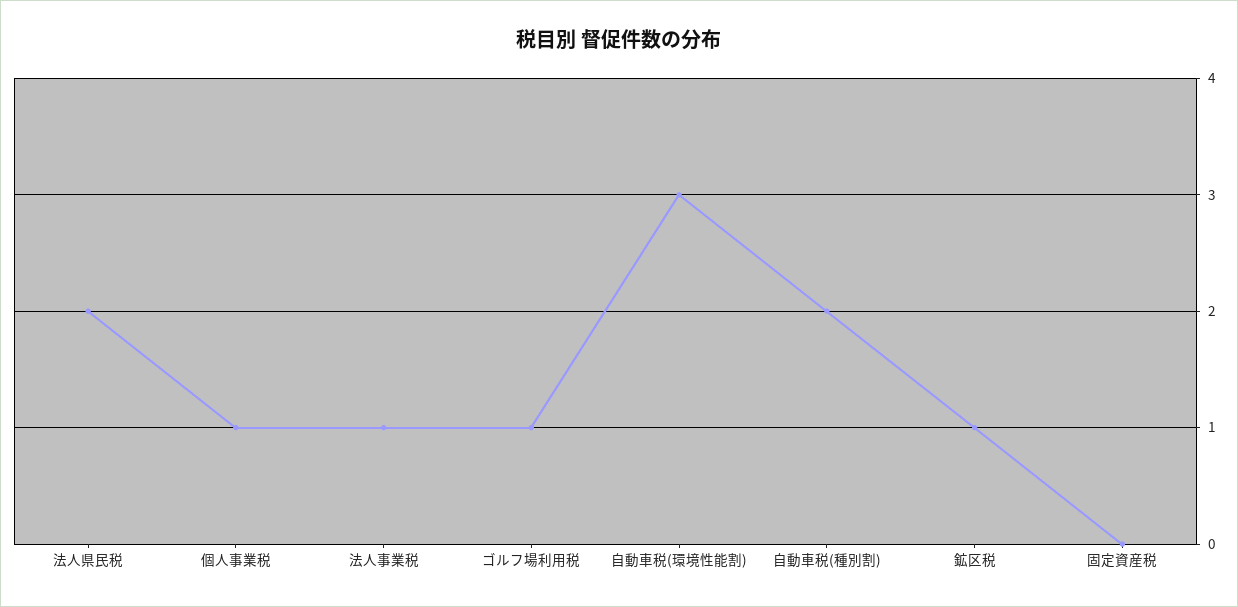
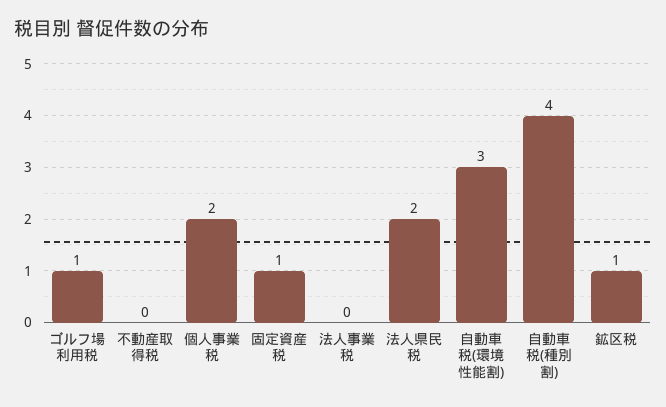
個人事業税: 1 -> 2
法人事業税: 1 -> 0
自動車税(種別割): 2 -> 4
固定資産税: 0 -> 1
不動産取得税: none -> 0

